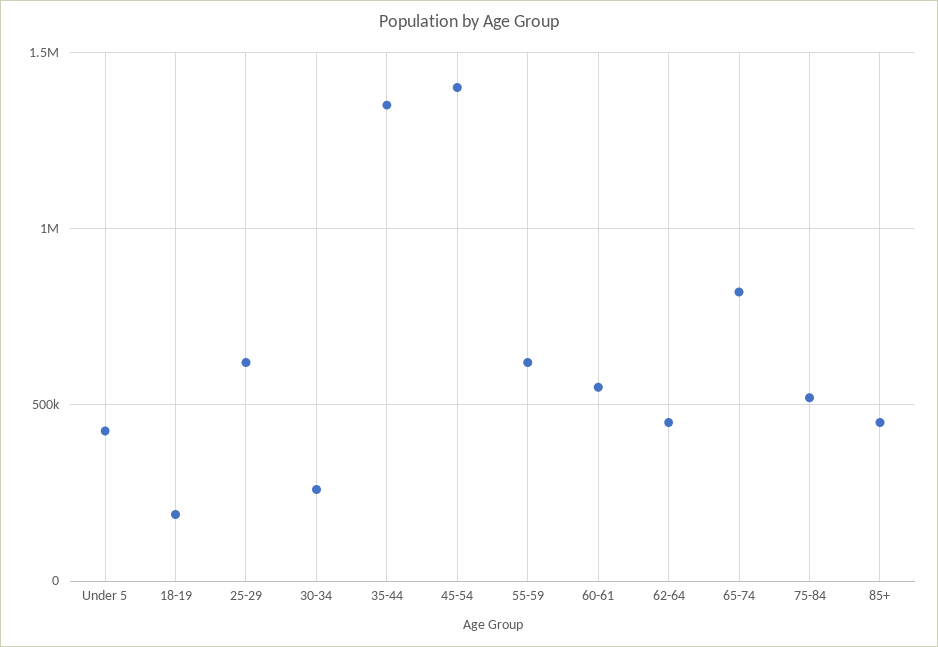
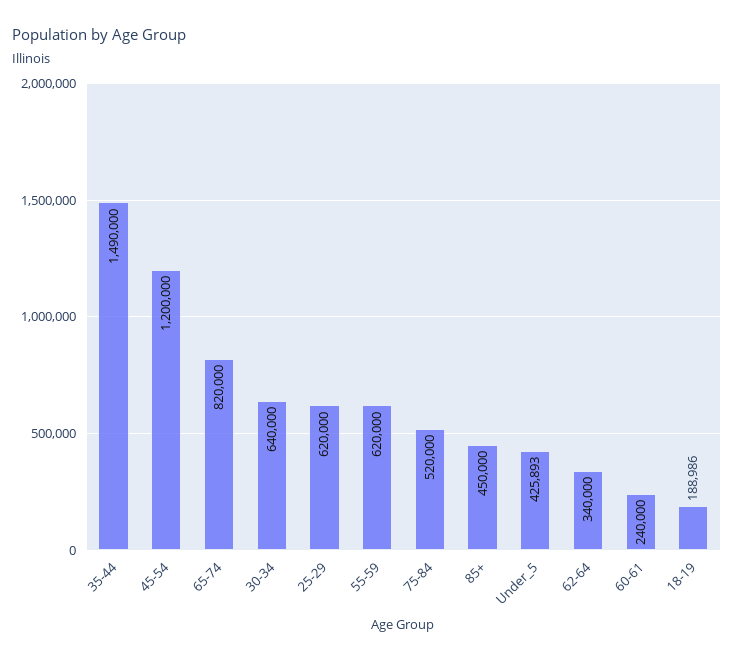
30-34: 250000 -> 640000
35-44: 1350000 -> 1490000
45-54: 1400000 -> 1200000
60-61: 550000 -> 240000
62-64: 450000 -> 340000

